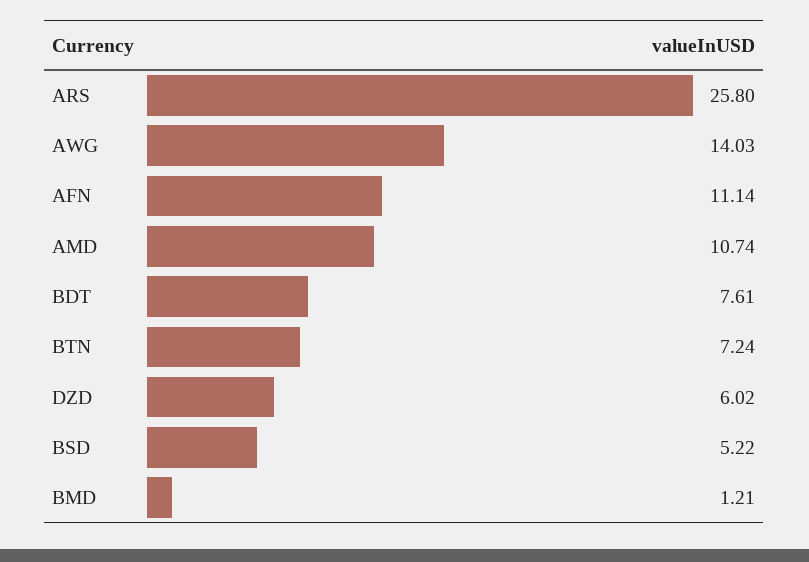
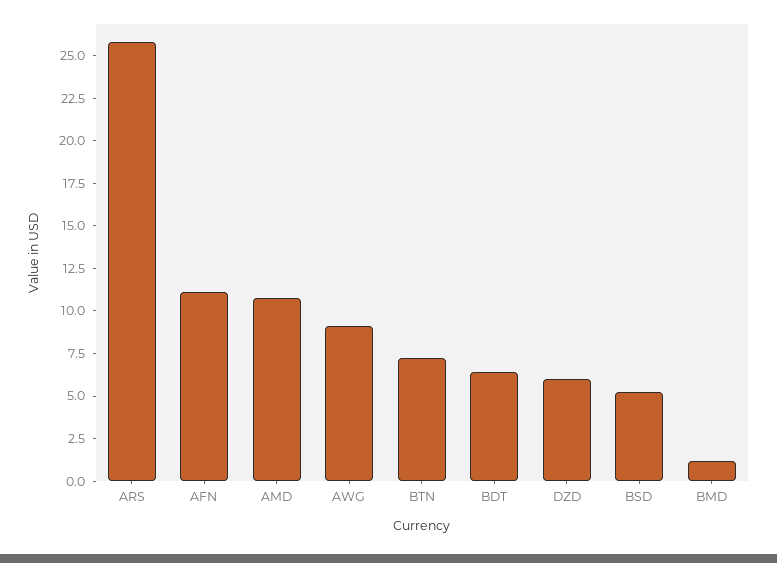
AWG: 14.03 -> 9
BDT: 7.61 -> 6.5

